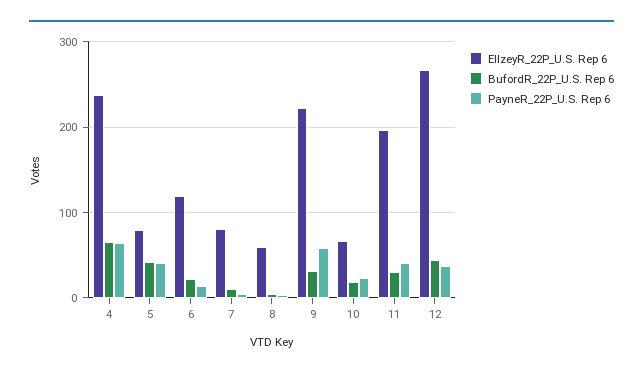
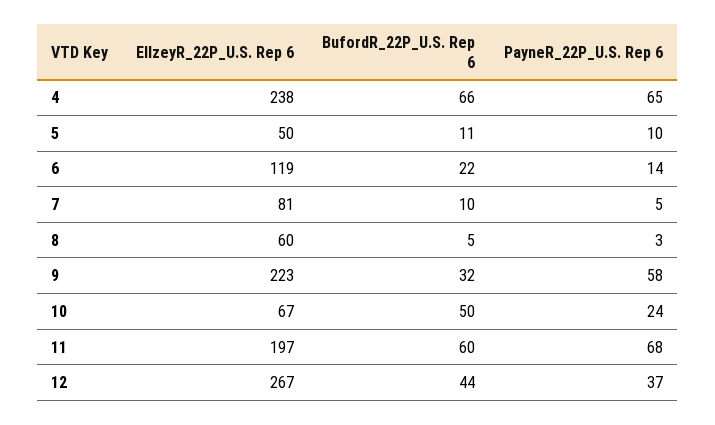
EllzeyR_22P_U.S. Rep 6, 5: 80 -> 50
BufordR_22P_U.S. Rep 6, 5: 40 -> 11
PayneR_22P_U.S. Rep 6, 5: 40 -> 10
BufordR_22P_U.S. Rep 6, 10: 20 -> 50
BufordR_22P_U.S. Rep 6, 11: 30 -> 60
PayneR_22P_U.S. Rep 6, 11: 40 -> 68

